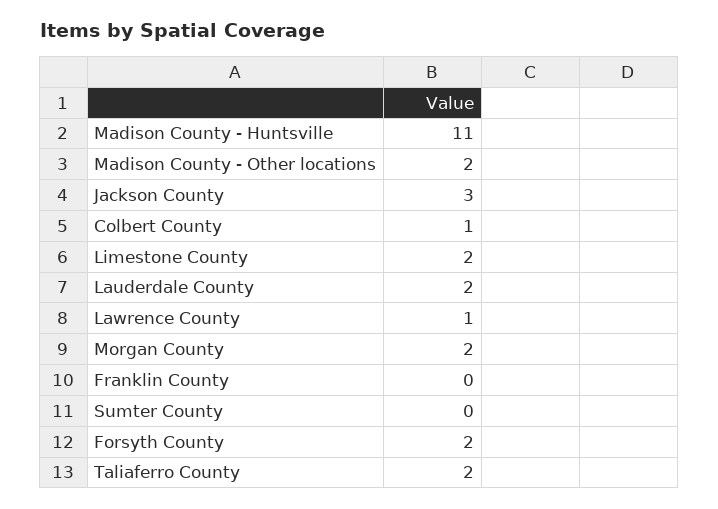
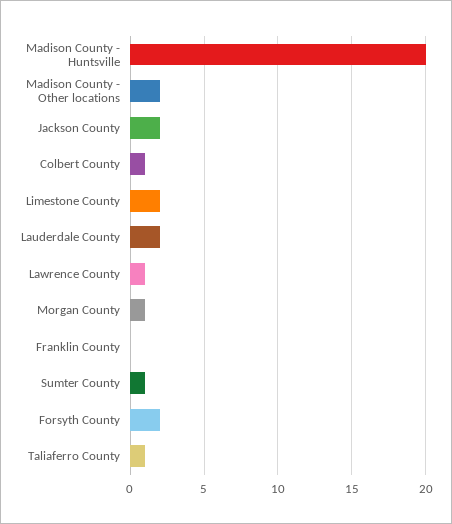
Madison County - Huntsville: 11 -> 20
Jackson County: 3 -> 2
Morgan County: 2 -> 1
Sumter County: 0 -> 1
Taliaferro County: 2 -> 1

